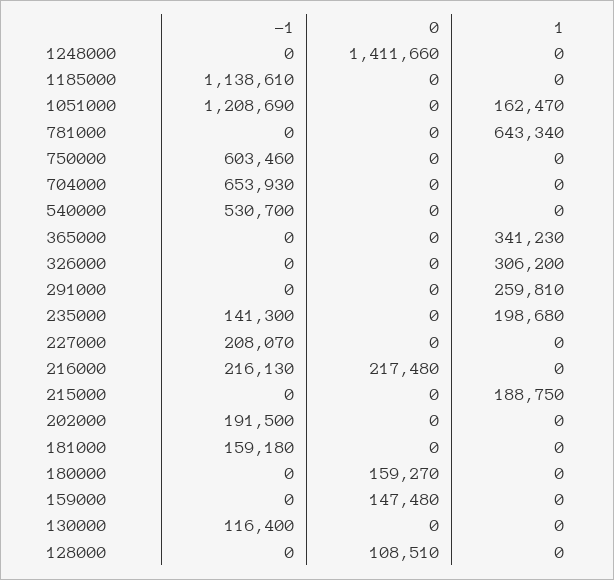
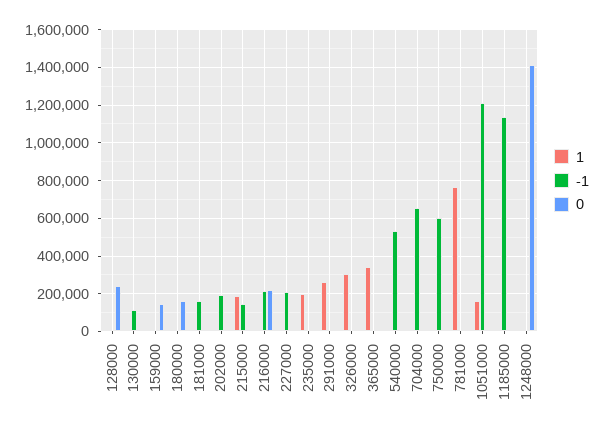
1, 781000: 643340 -> 750000
-1, 235000: 141300 -> 0
-1, 215000: 0 -> 150000
0, 128000: 108510 -> 250000

